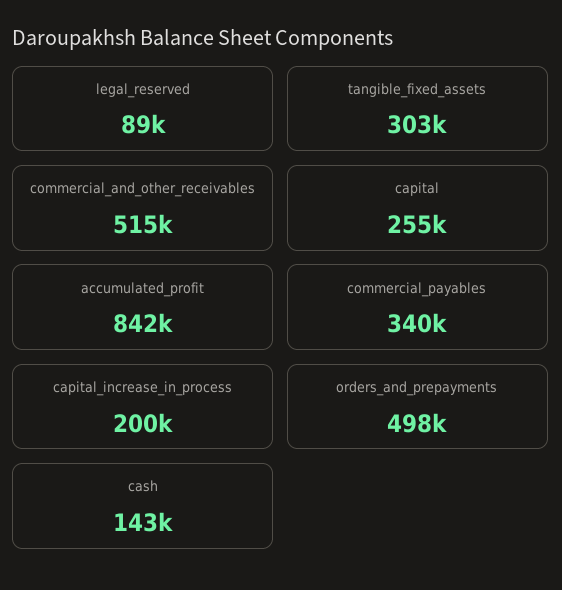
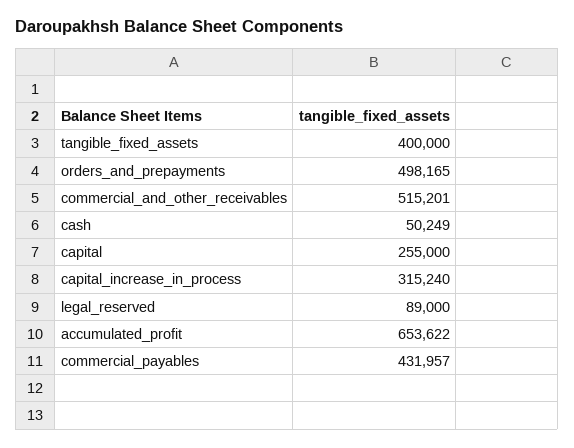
tangible_fixed_assets: 303000 -> 400000
accumulated_profit: 842000 -> 653622
commercial_payables: 340000 -> 431957
capital_increase_in_process: 200000 -> 315240
cash: 143000 -> 50249

